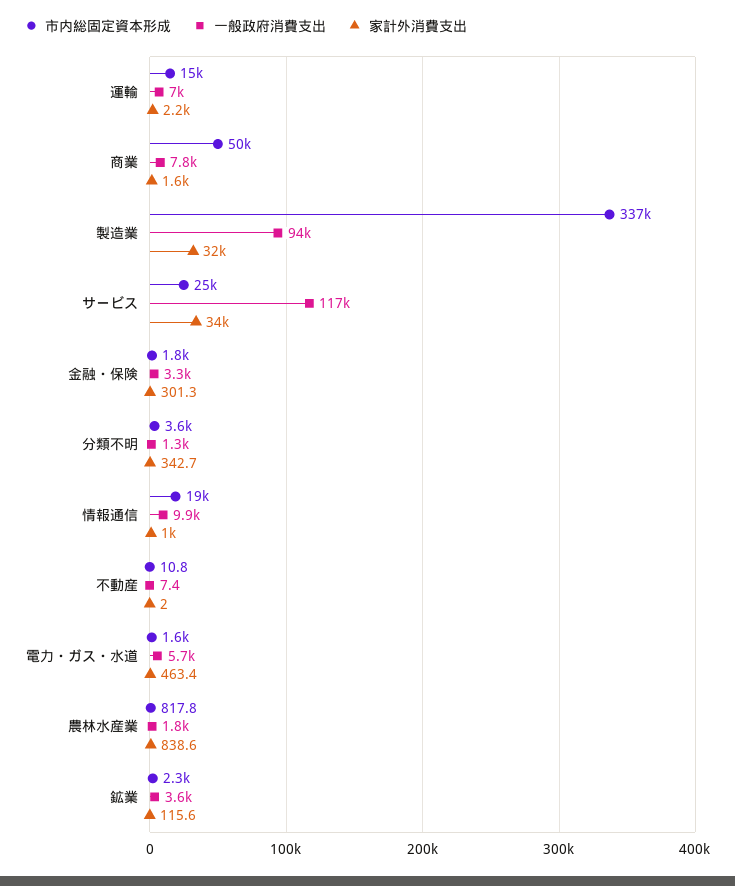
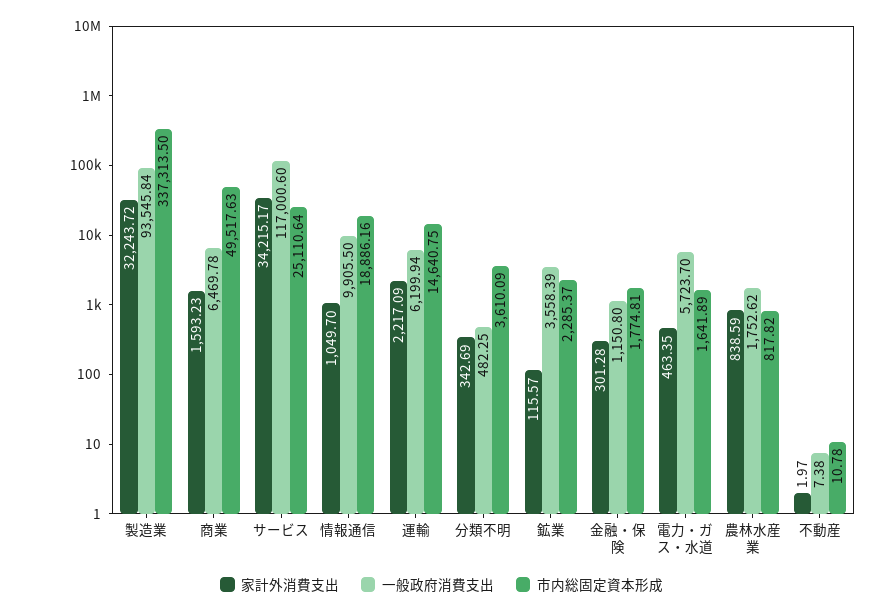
一般政府消費支出, 運輸: 7000 -> 6199.94
一般政府消費支出, 商業: 7800 -> 6469.78
一般政府消費支出, 金融・保険: 3300 -> 1150.8
一般政府消費支出, 分類不明: 1300 -> 482.25

